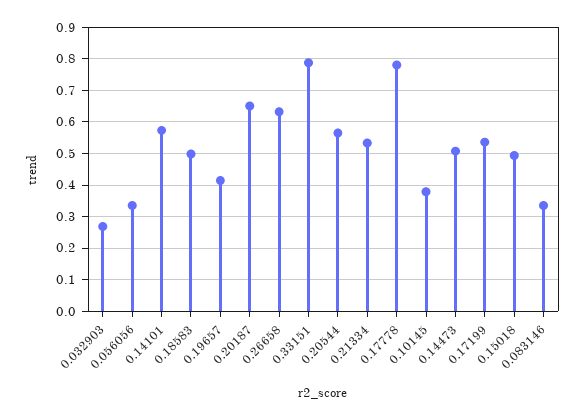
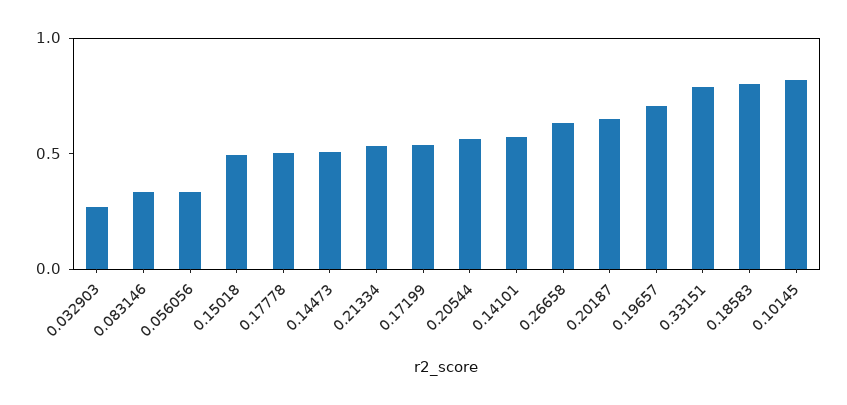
0.18583: 0.5 -> 0.8
0.19657: 0.42 -> 0.7
0.17778: 0.78 -> 0.5
0.10145: 0.38 -> 0.8

